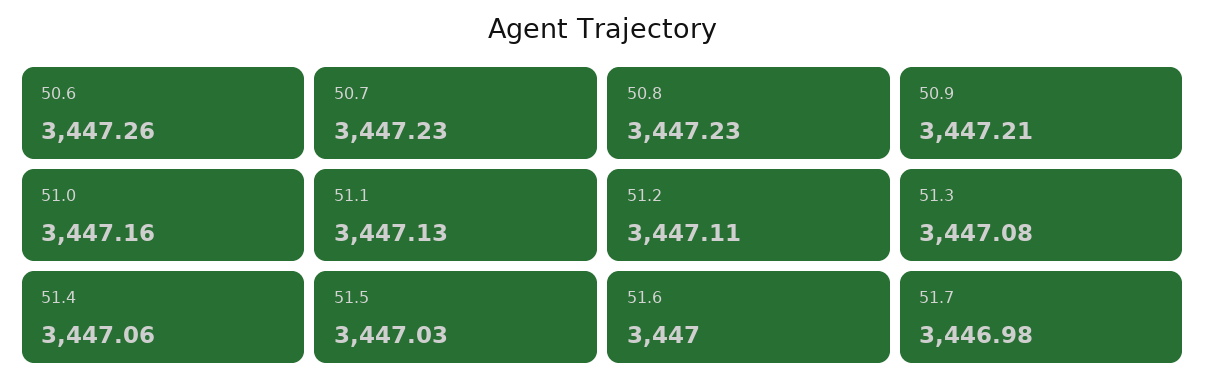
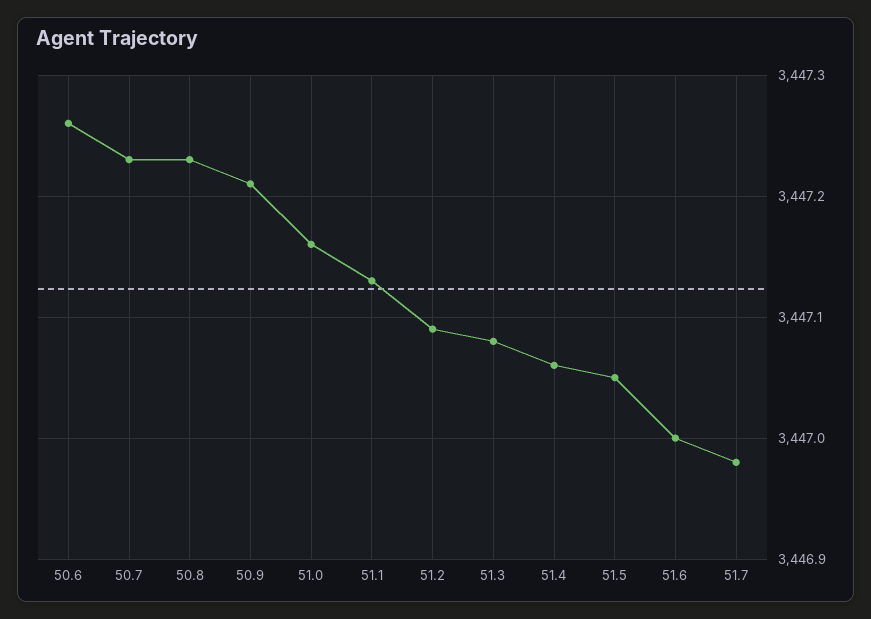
51.2: 3447.11 -> 3447.09
51.5: 3447.03 -> 3447.05

